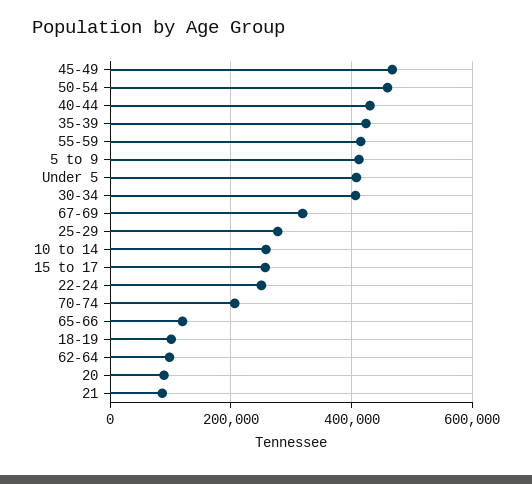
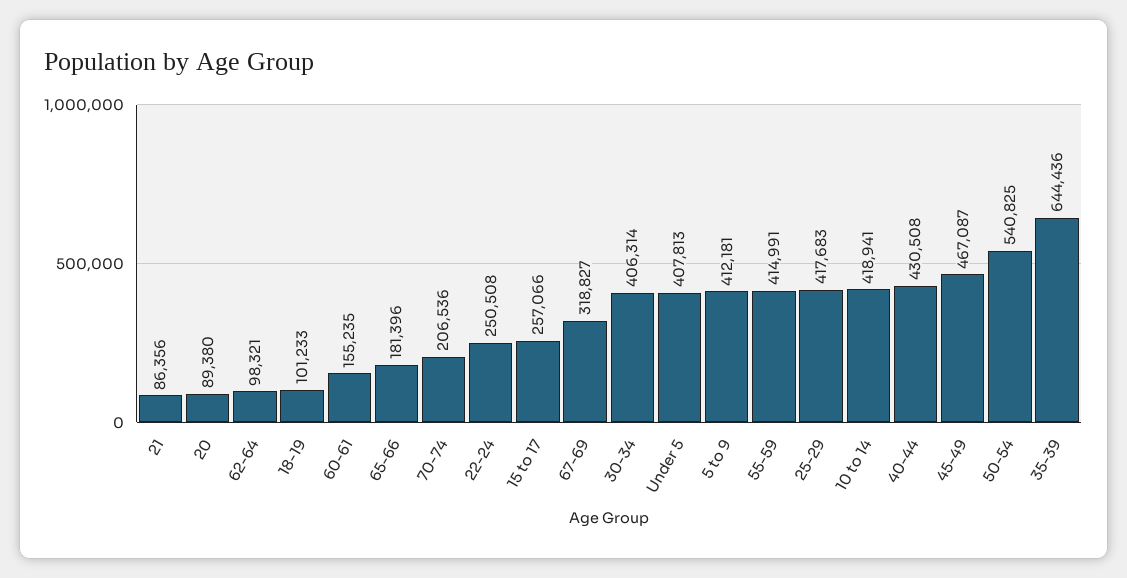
50-54: 460000 -> 540825
35-39: 420000 -> 644436
25-29: 280000 -> 417683
10 to 14: 260000 -> 418941
65-66: 120000 -> 181396
60-61: none -> 155235

